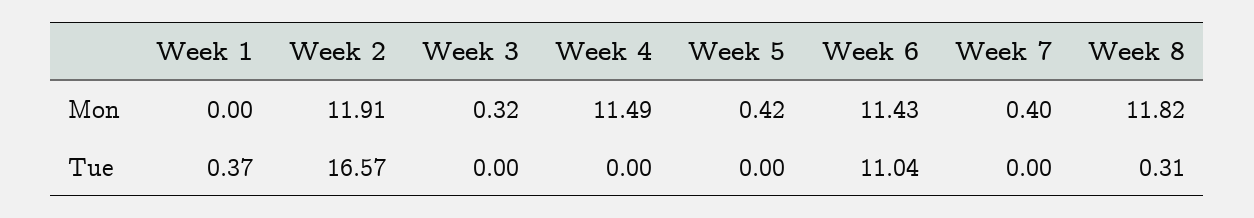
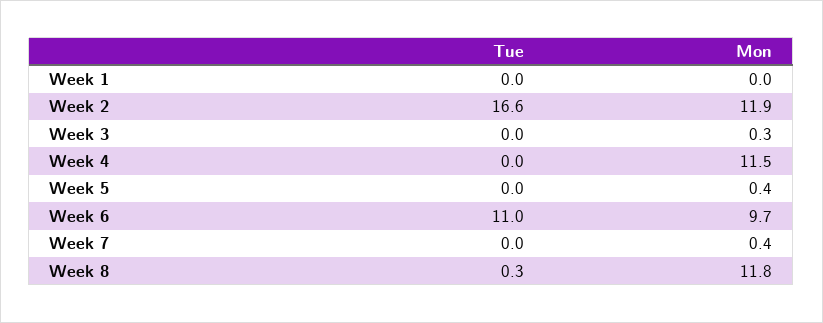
Week 6, Mon: 11.43 -> 9.7
Week 1, Tue: 0.37 -> 0

